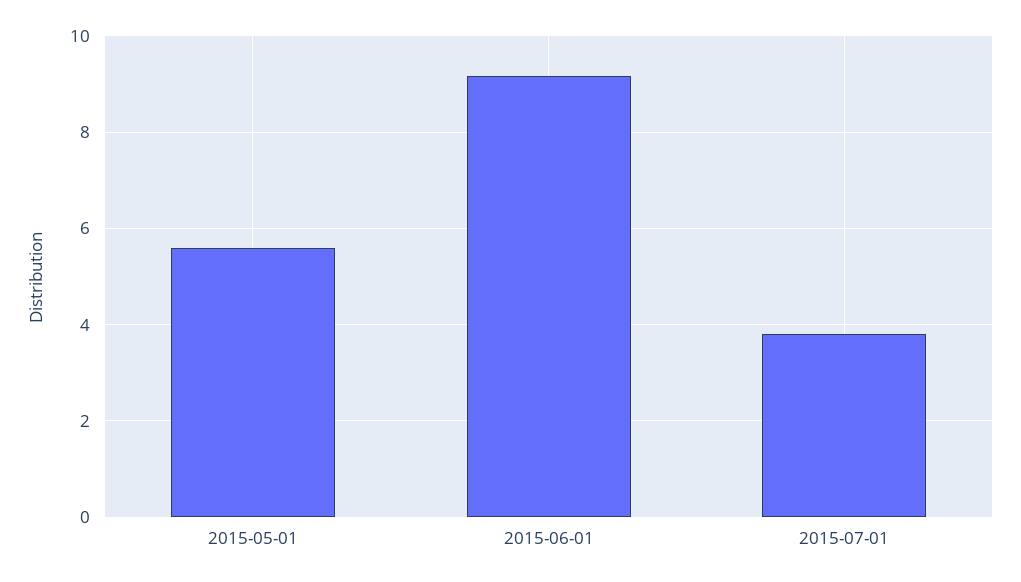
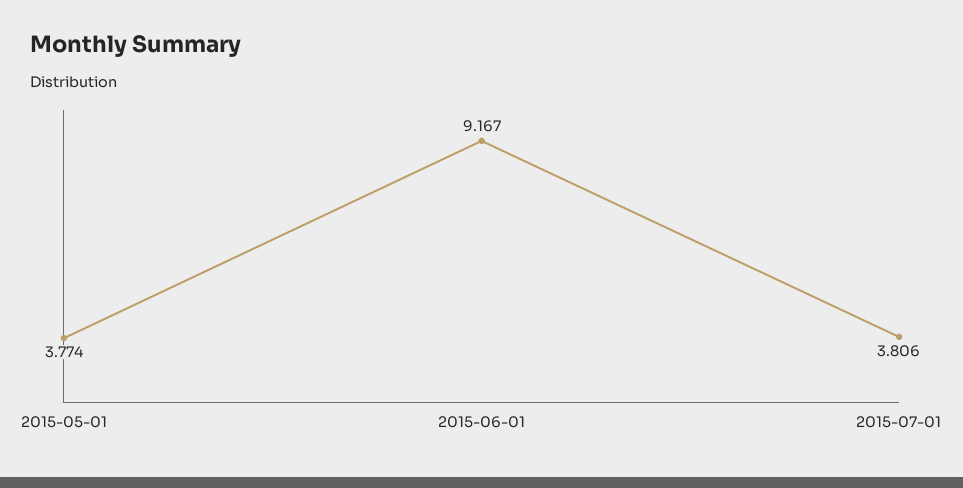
2015-05-01: 5.6 -> 3.774

